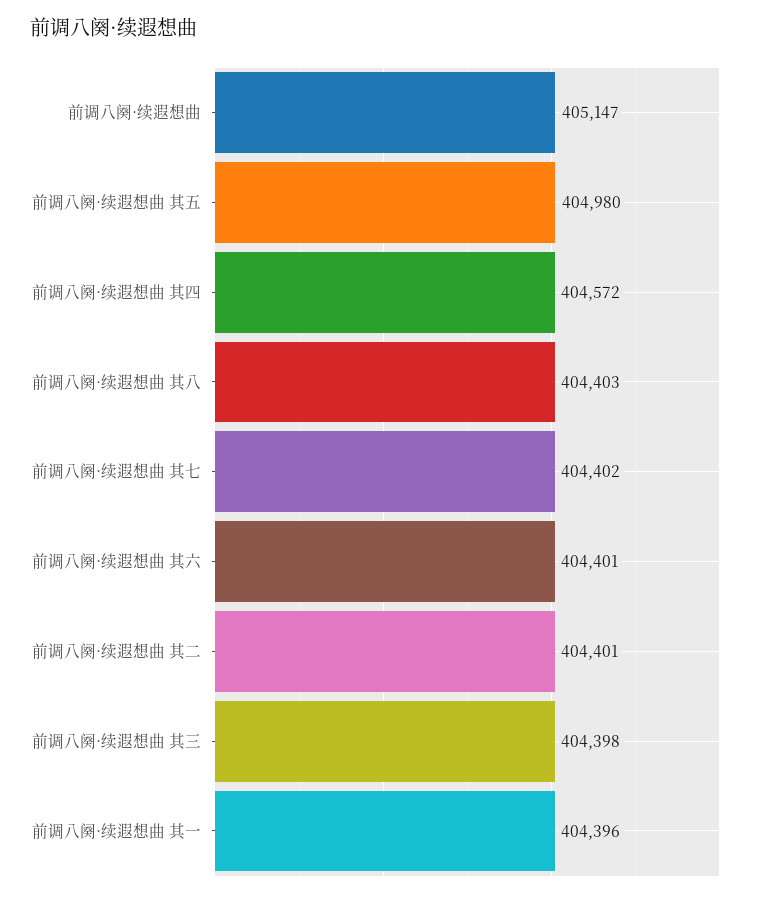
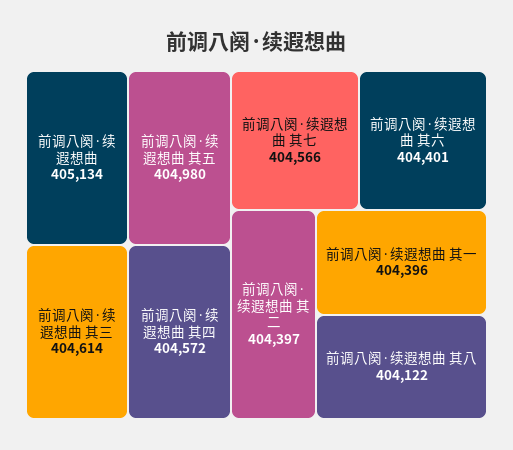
前调八阕·续遐想曲: 405147 -> 405134
前调八阕·续遐想曲 其八: 404403 -> 404122
前调八阕·续遐想曲 其七: 404402 -> 404566
前调八阕·续遐想曲 其二: 404401 -> 404397
前调八阕·续遐想曲 其三: 404398 -> 404614

